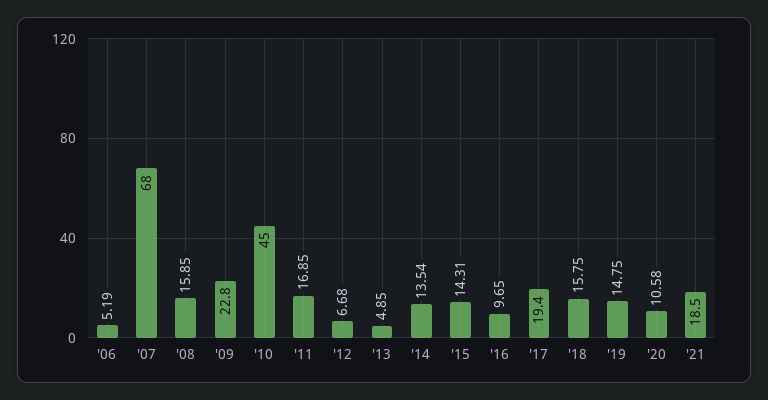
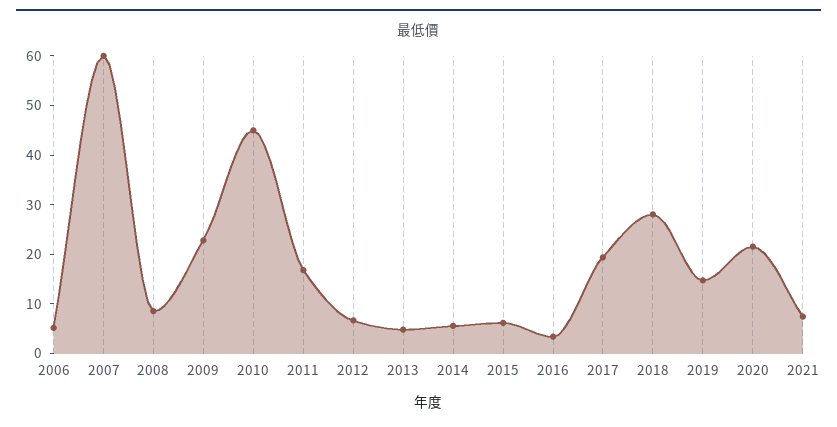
'07: 68 -> 60
'08: 15.85 -> 8
'14: 13.54 -> 6
'15: 14.31 -> 6
'16: 9.65 -> 4
'18: 15.75 -> 28
'20: 10.58 -> 22
'21: 18.5 -> 8

